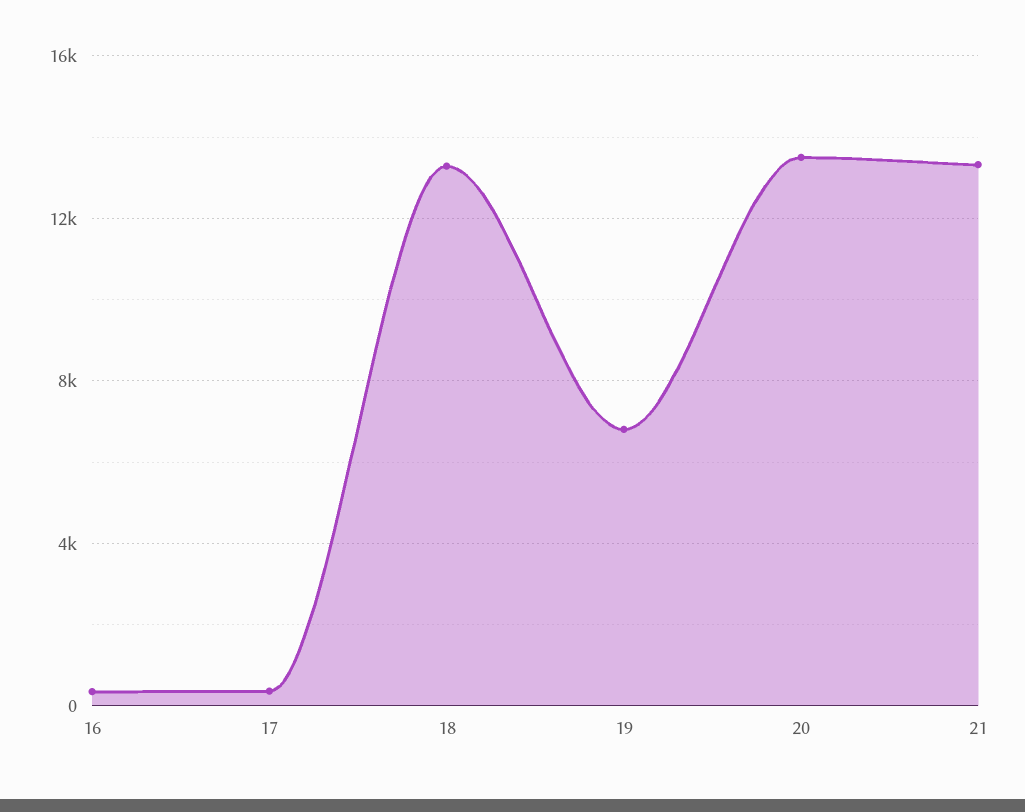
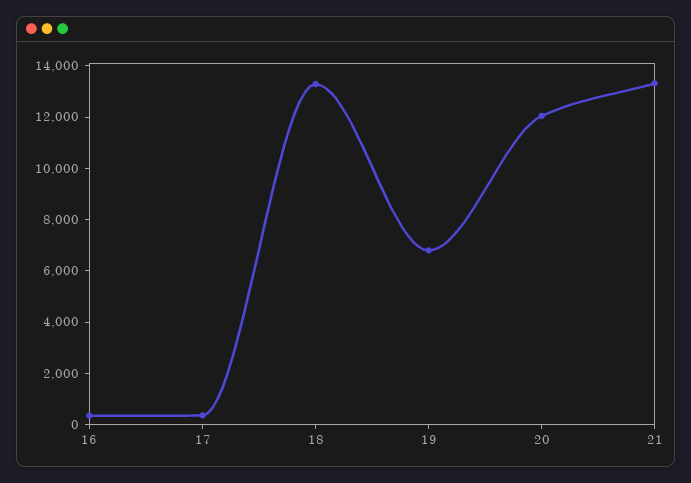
20: 13500 -> 12000

